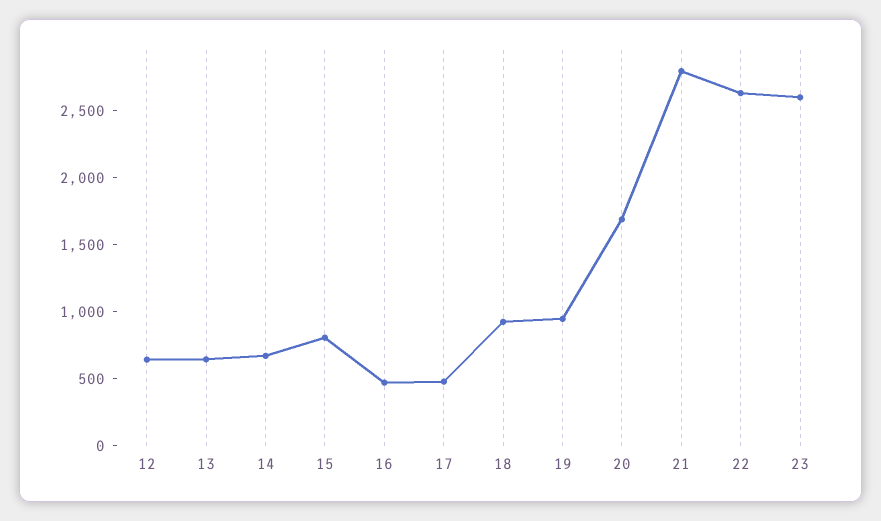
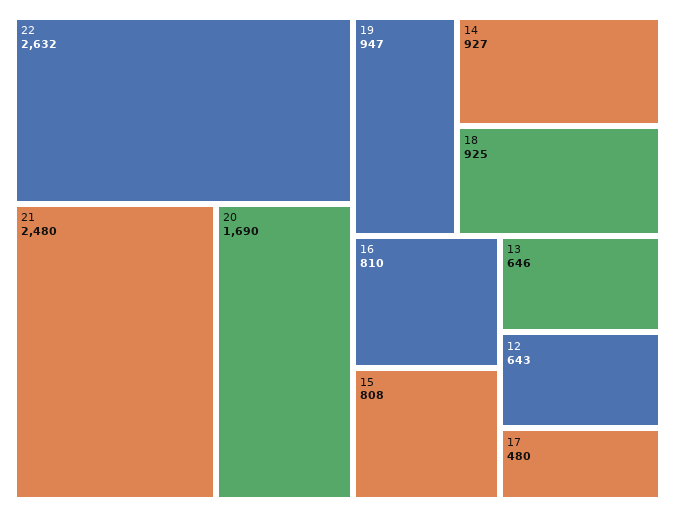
14: 700 -> 927
16: 500 -> 810
21: 2800 -> 2480
23: 2600 -> none

